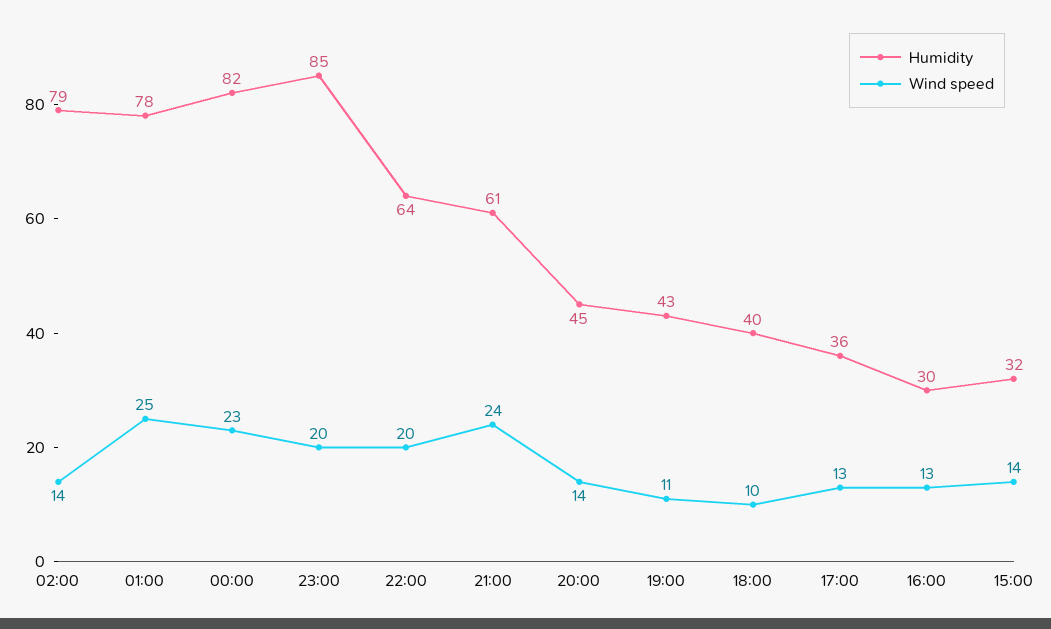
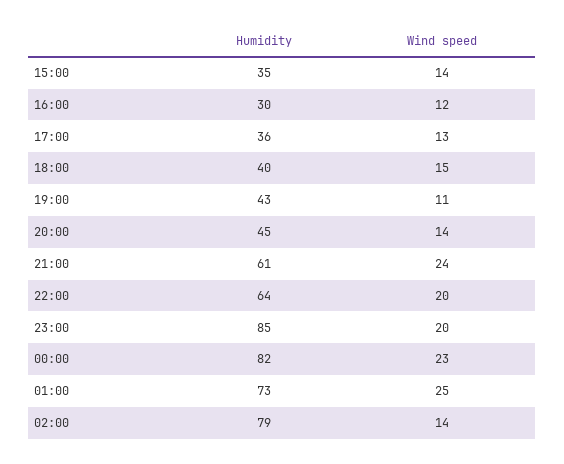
Humidity, 01:00: 78 -> 73
Wind speed, 18:00: 10 -> 15
Wind speed, 16:00: 13 -> 12
Humidity, 15:00: 32 -> 35

